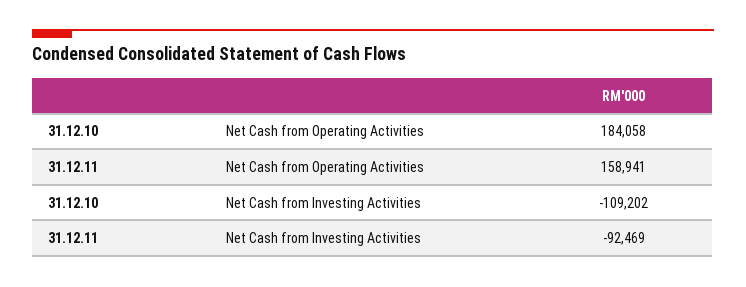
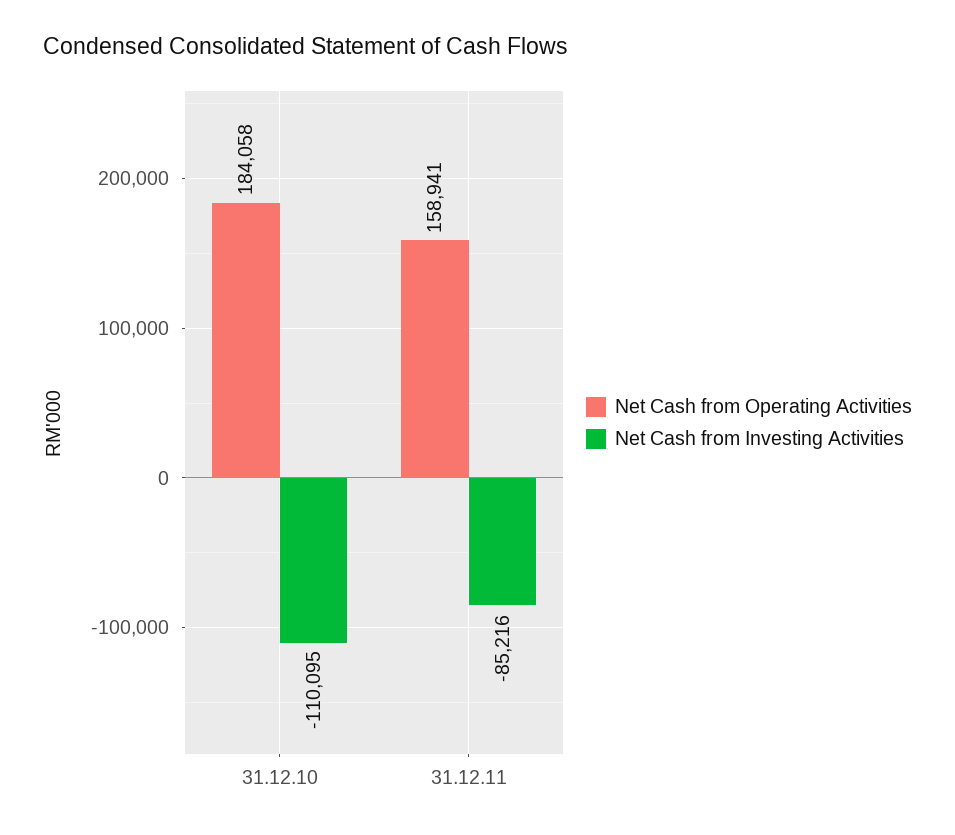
Net Cash from Investing Activities, 31.12.10: -109202 -> -110095
Net Cash from Investing Activities, 31.12.11: -92469 -> -85216

